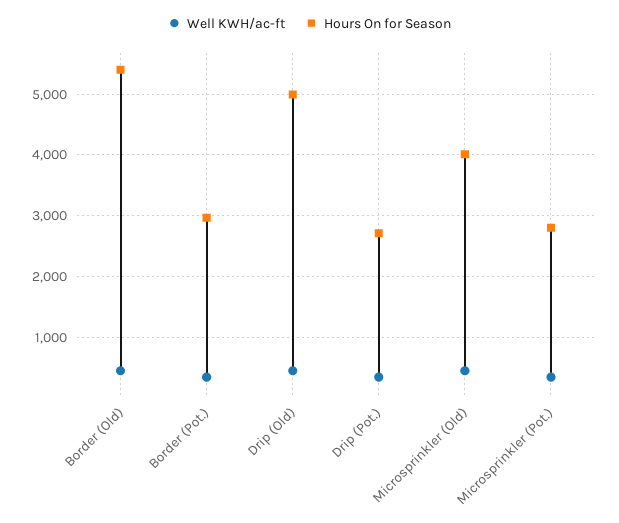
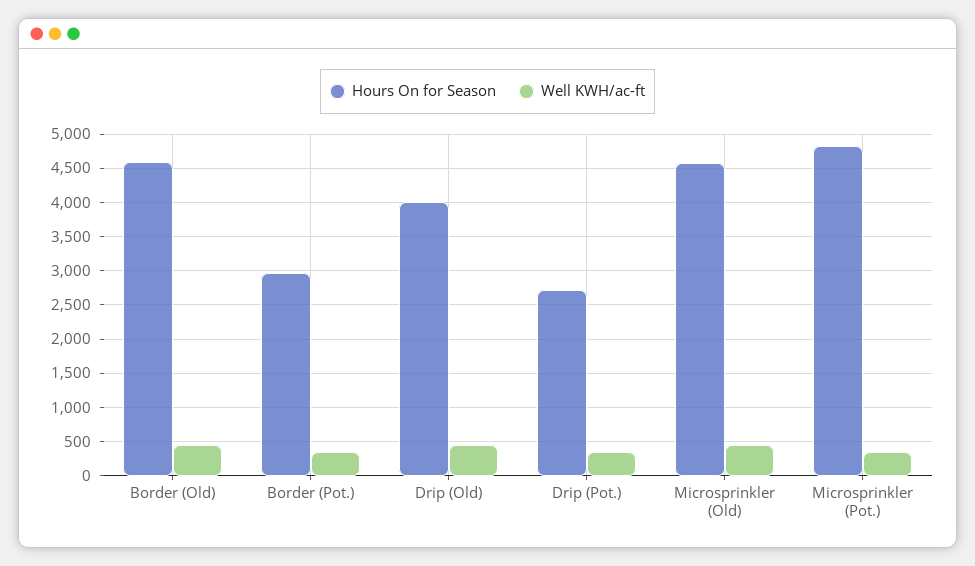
Hours On for Season, Border (Old): 5400 -> 4600
Hours On for Season, Drip (Old): 5000 -> 4000
Hours On for Season, Microsprinkler (Old): 4000 -> 4600
Hours On for Season, Microsprinkler (Pot.): 2800 -> 4800

